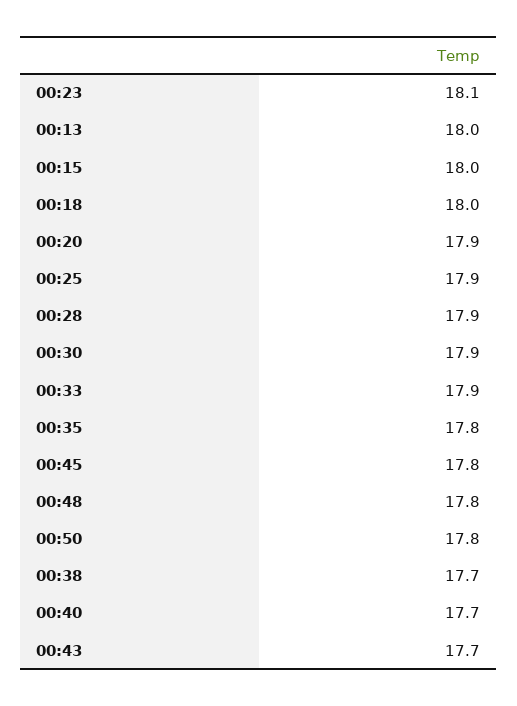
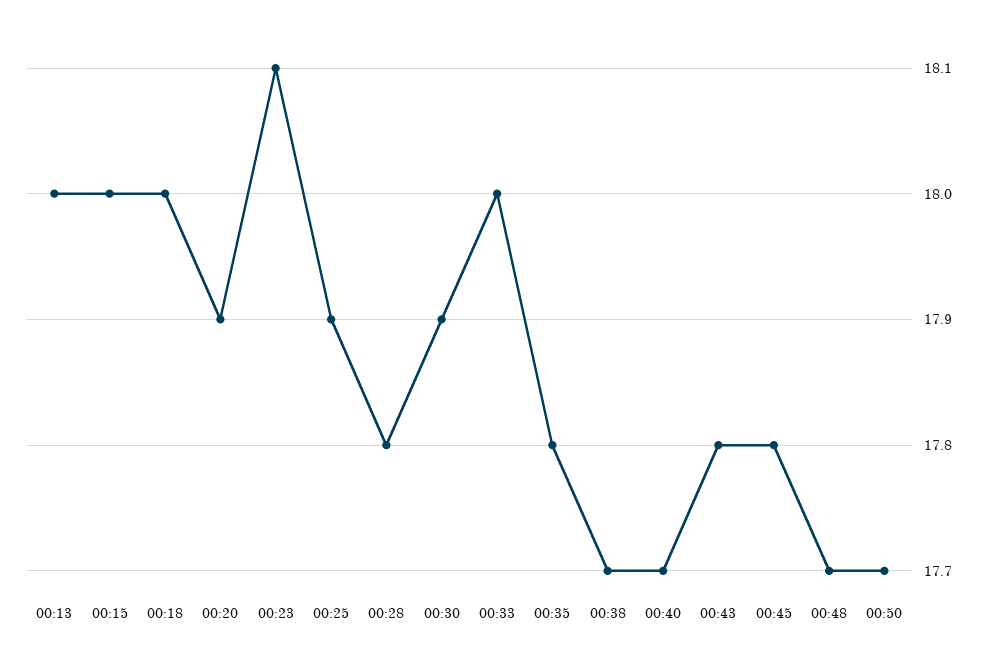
00:28: 17.9 -> 17.8
00:33: 17.9 -> 18
00:48: 17.8 -> 17.7
00:50: 17.8 -> 17.7
00:43: 17.7 -> 17.8

